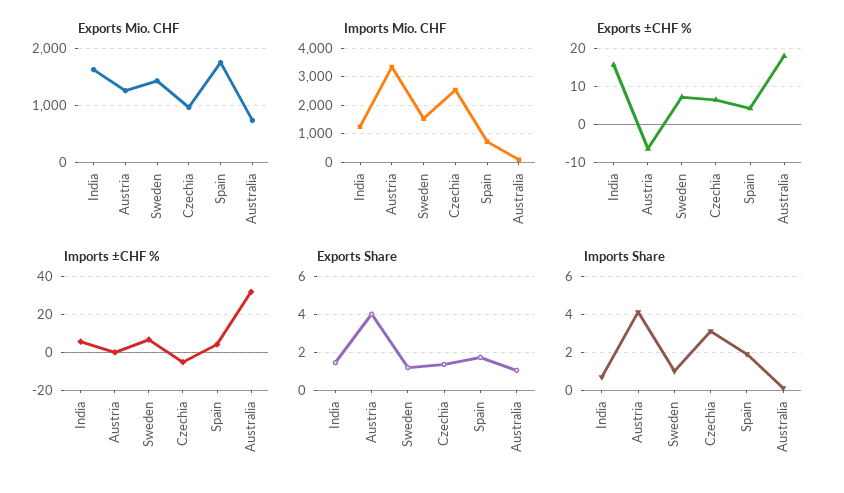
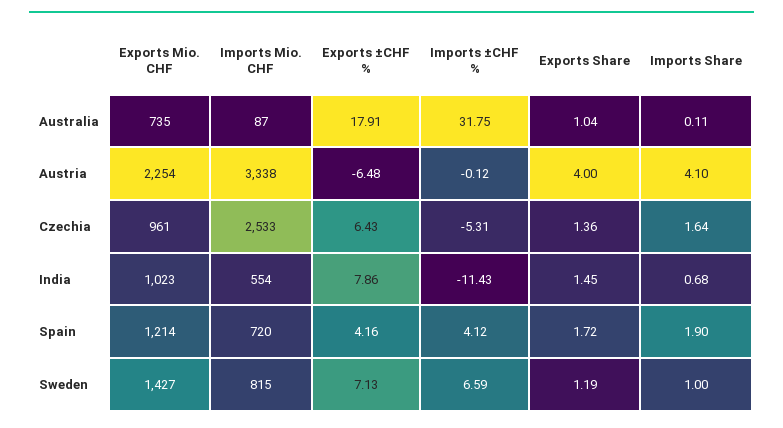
Exports Mio. CHF, India: 1600 -> 1023
Exports Mio. CHF, Austria: 1200 -> 2254
Exports Mio. CHF, Spain: 1800 -> 1214
Imports Mio. CHF, India: 1250 -> 554
Imports Mio. CHF, Sweden: 1500 -> 815
Exports ±CHF %, India: 16 -> 7.86
Imports ±CHF %, India: 5 -> -11.43
Imports Share, Czechia: 3 -> 1.64

